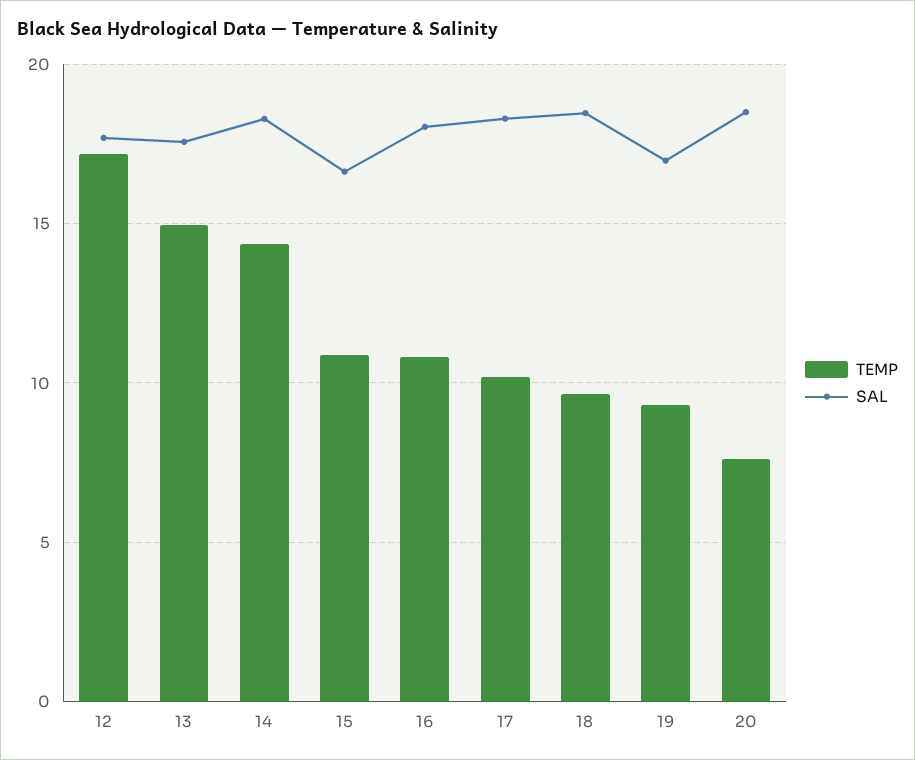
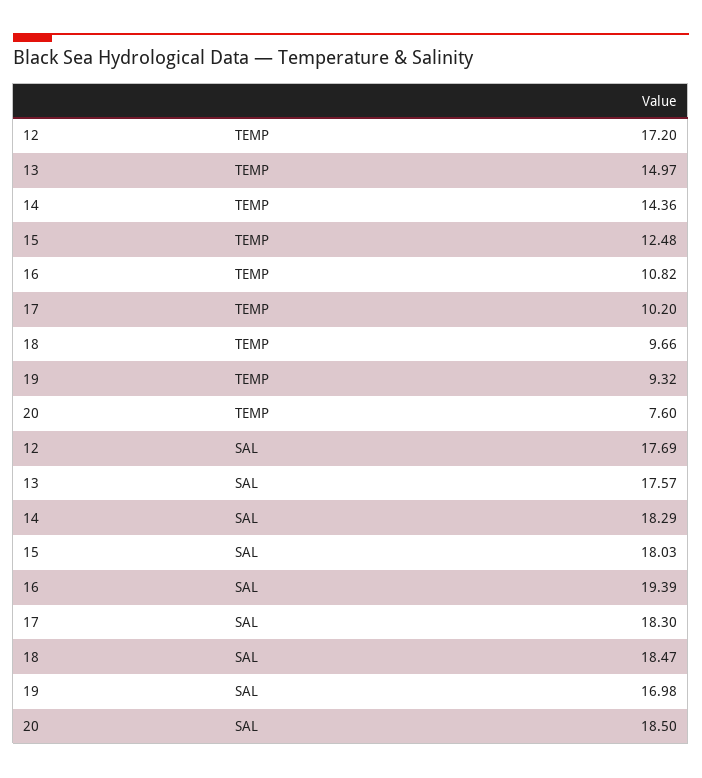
TEMP, 15: 11 -> 12.48
SAL, 15: 16.5 -> 18.03
SAL, 16: 18 -> 19.39

